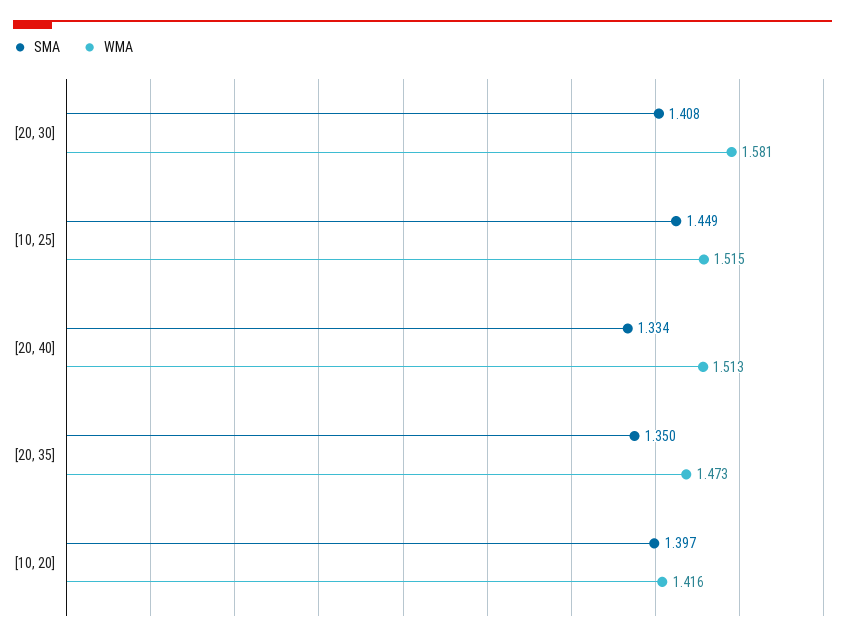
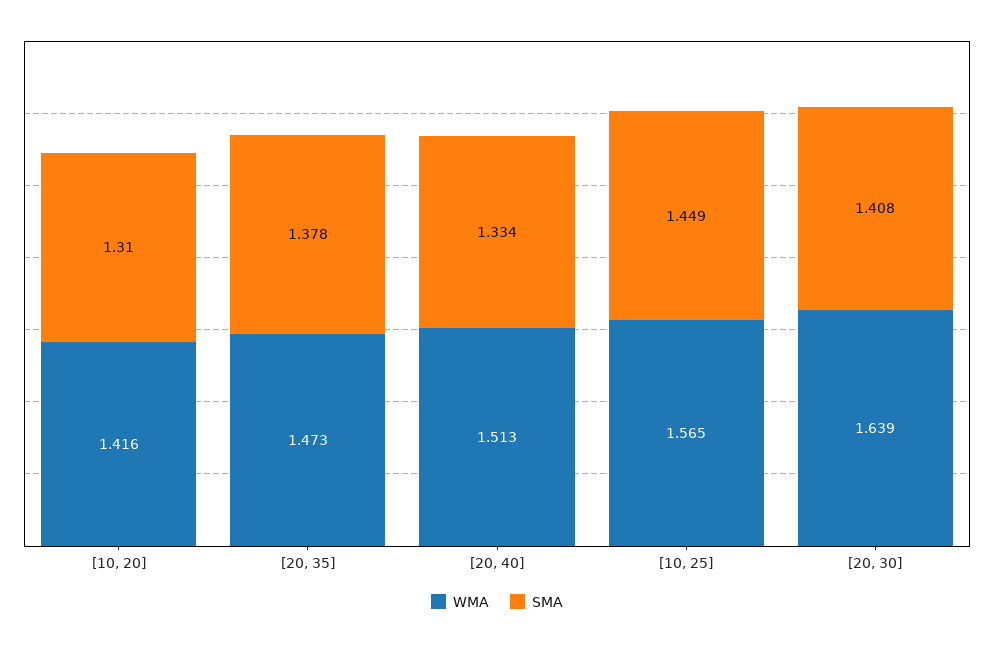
WMA, [20, 30]: 1.581 -> 1.639
WMA, [10, 25]: 1.515 -> 1.565
SMA, [20, 35]: 1.35 -> 1.378
SMA, [10, 20]: 1.397 -> 1.31

